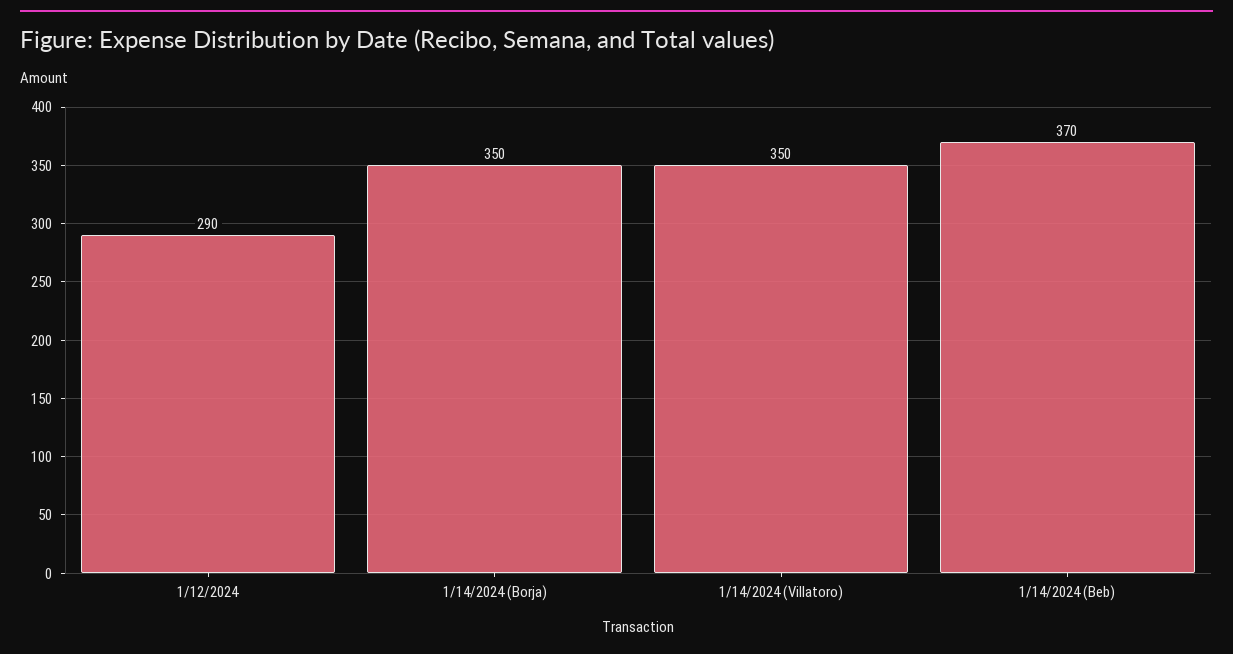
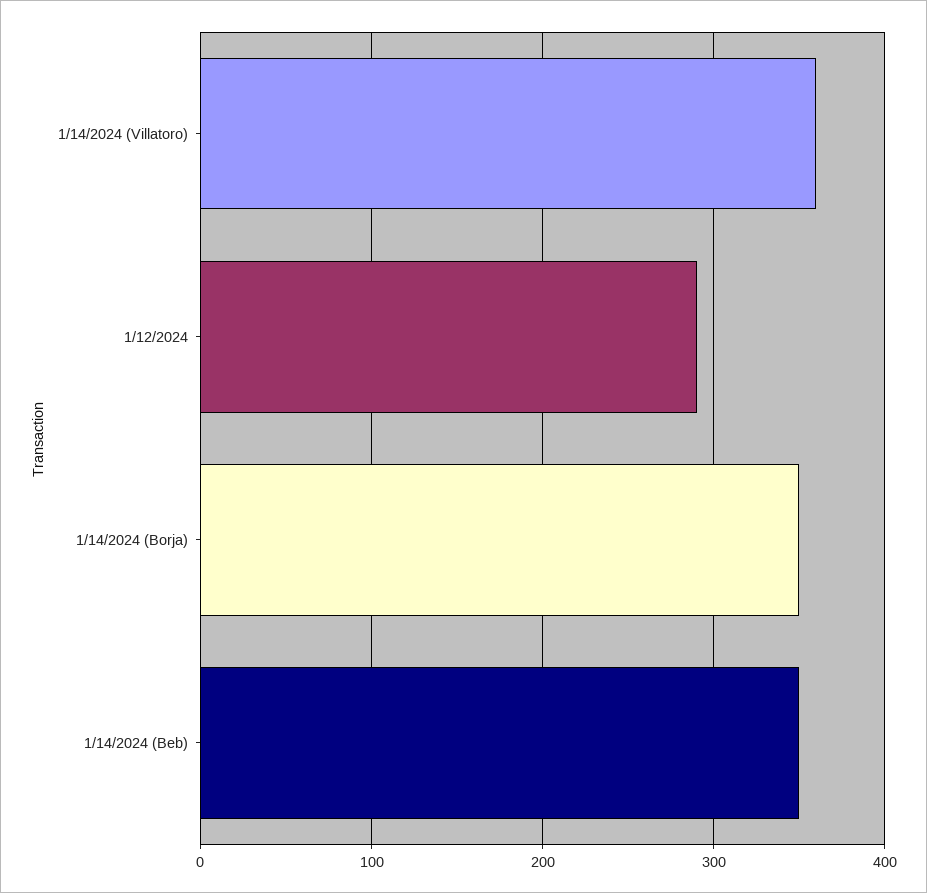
1/14/2024 (Villatoro): 350 -> 360
1/14/2024 (Beb): 370 -> 350

